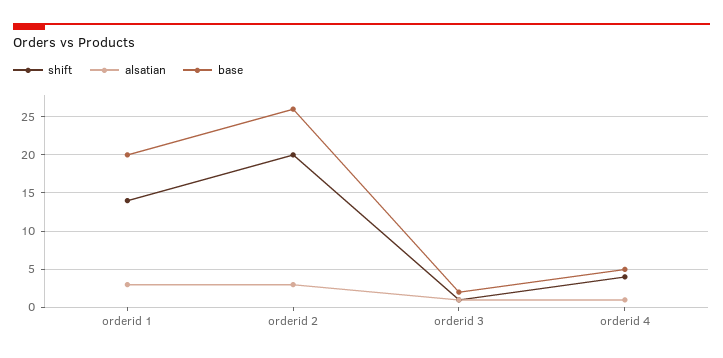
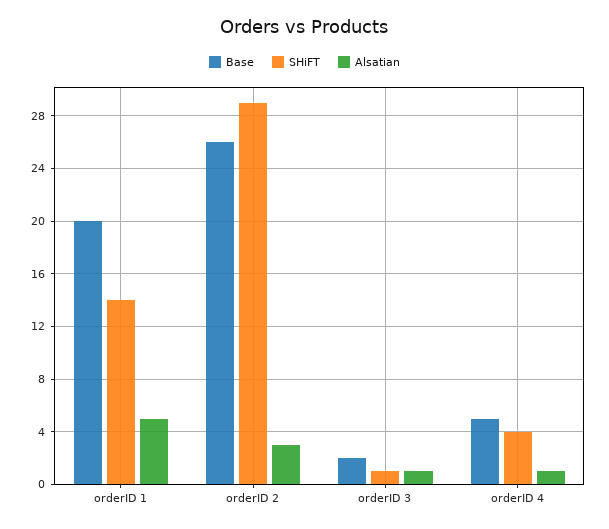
alsatian, orderid 1: 3 -> 5
shift, orderid 2: 20 -> 29

